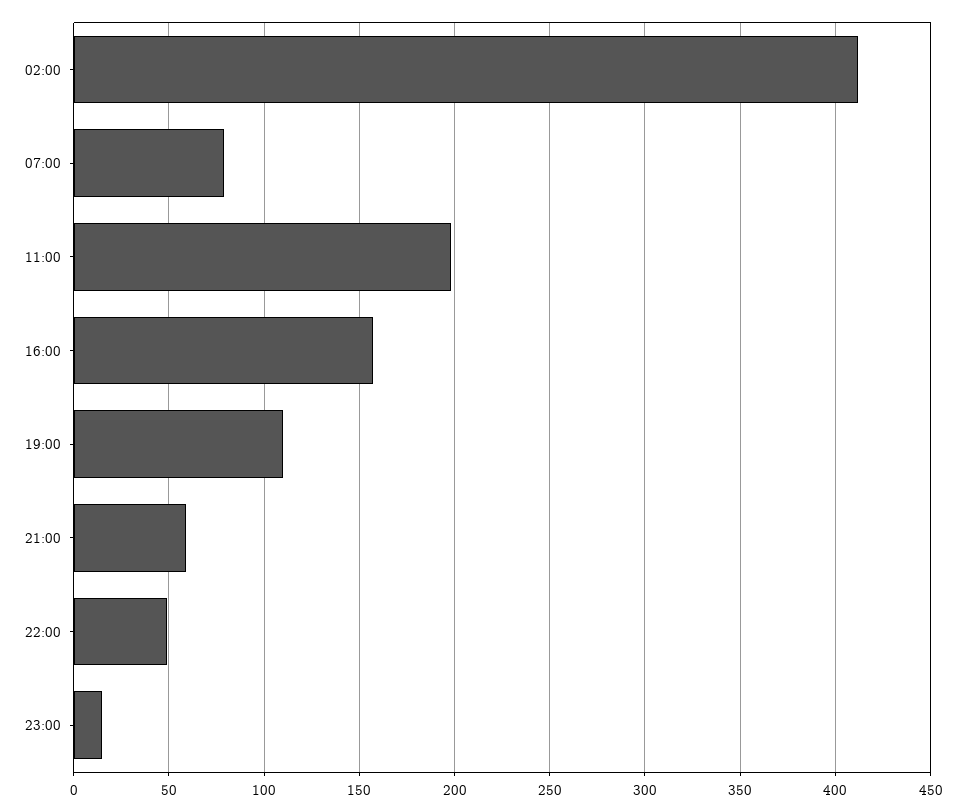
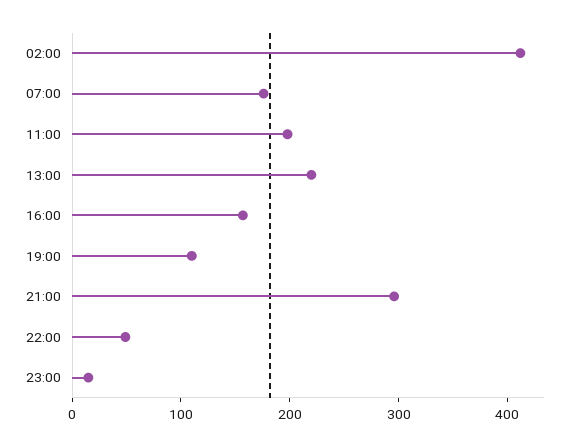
07:00: 80 -> 180
21:00: 60 -> 300
13:00: none -> 220

